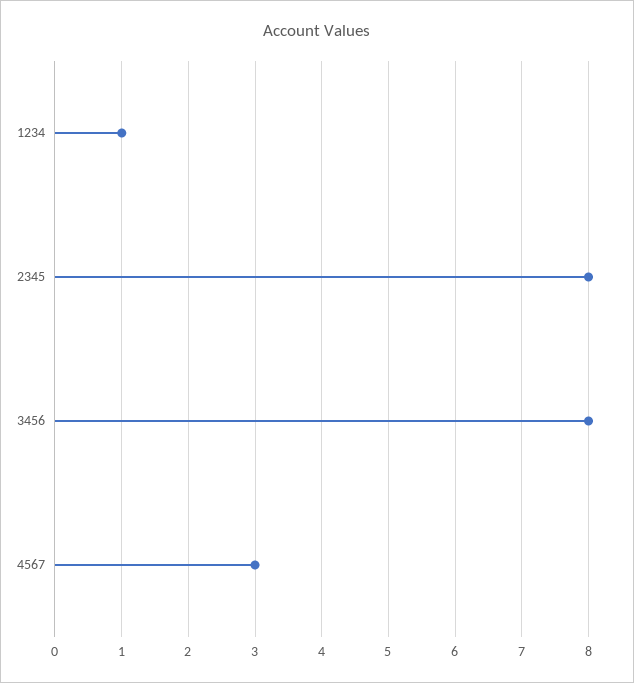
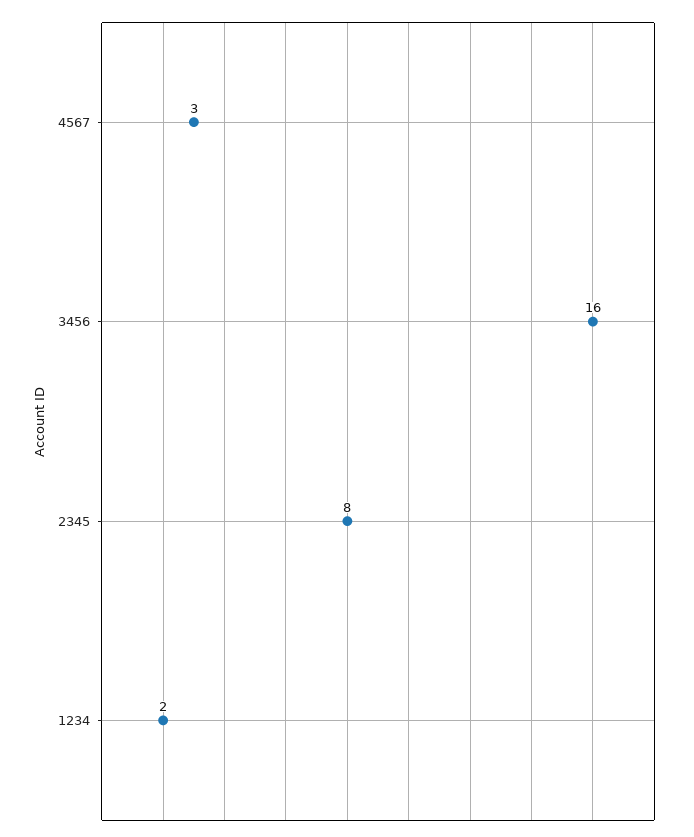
1234: 1 -> 2
3456: 8 -> 16

